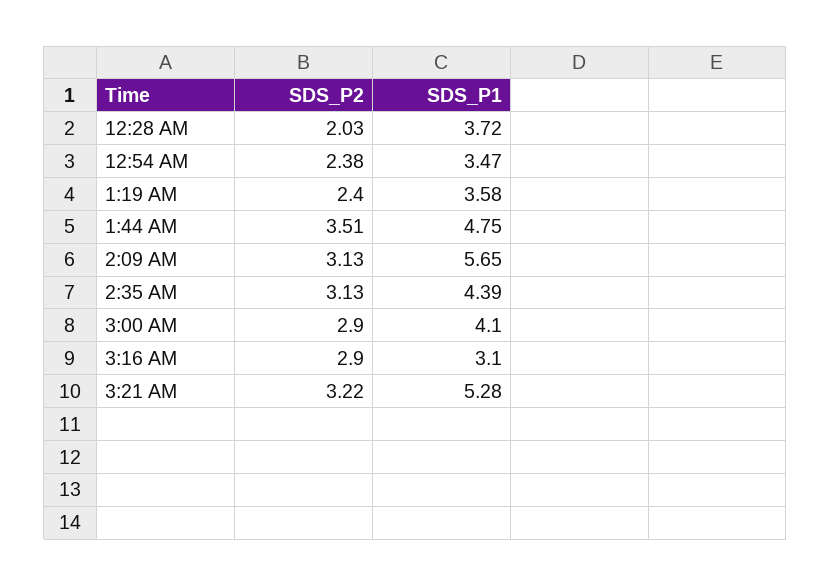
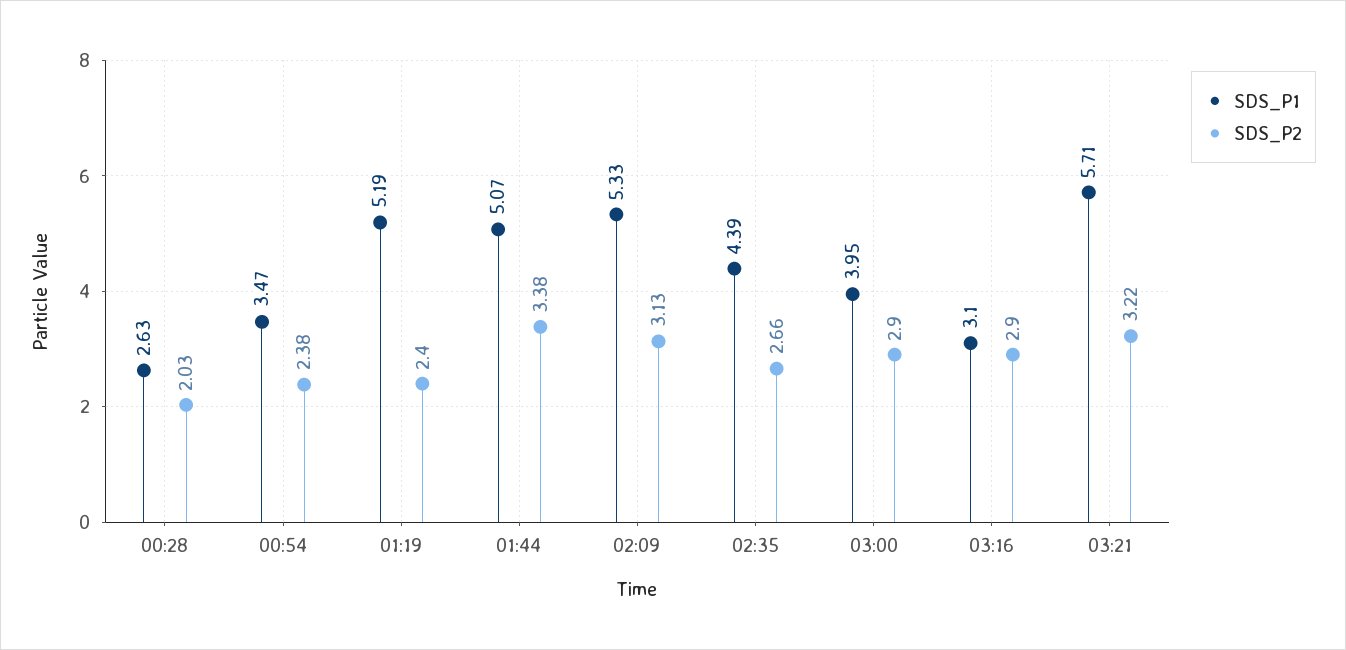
SDS_P1, 12:28 AM: 3.72 -> 2.63
SDS_P1, 1:19 AM: 3.58 -> 5.19
SDS_P2, 1:44 AM: 3.51 -> 3.38
SDS_P1, 1:44 AM: 4.75 -> 5.07
SDS_P1, 2:09 AM: 5.65 -> 5.33
SDS_P2, 2:35 AM: 3.13 -> 2.66
SDS_P1, 3:00 AM: 4.1 -> 3.95
SDS_P1, 3:21 AM: 5.28 -> 5.71

